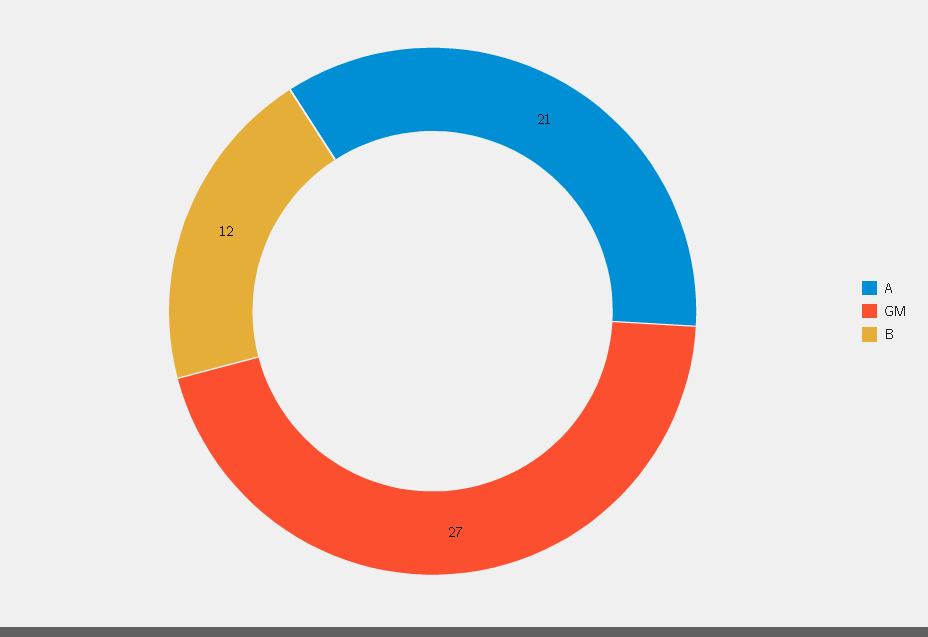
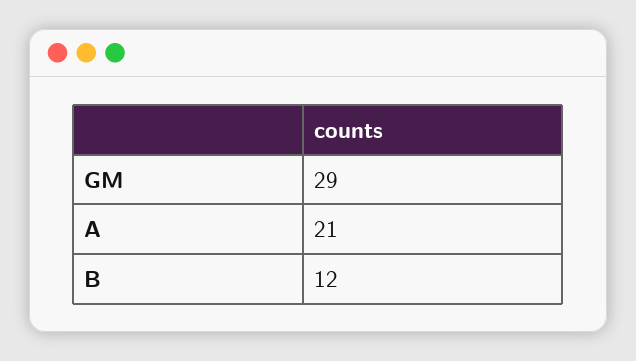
GM: 27 -> 29

